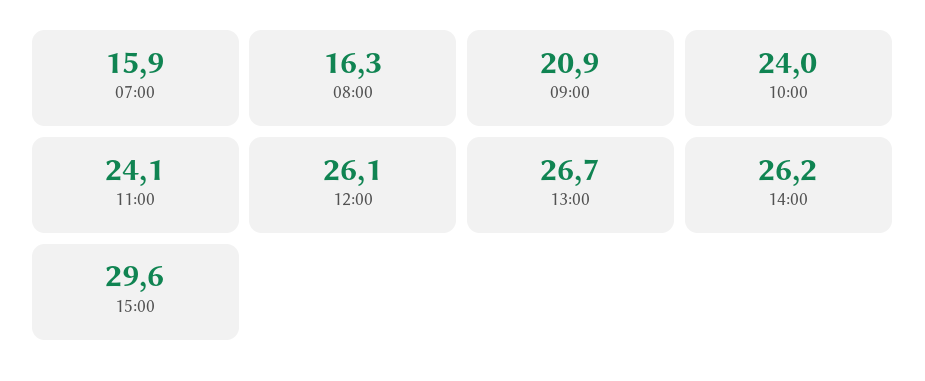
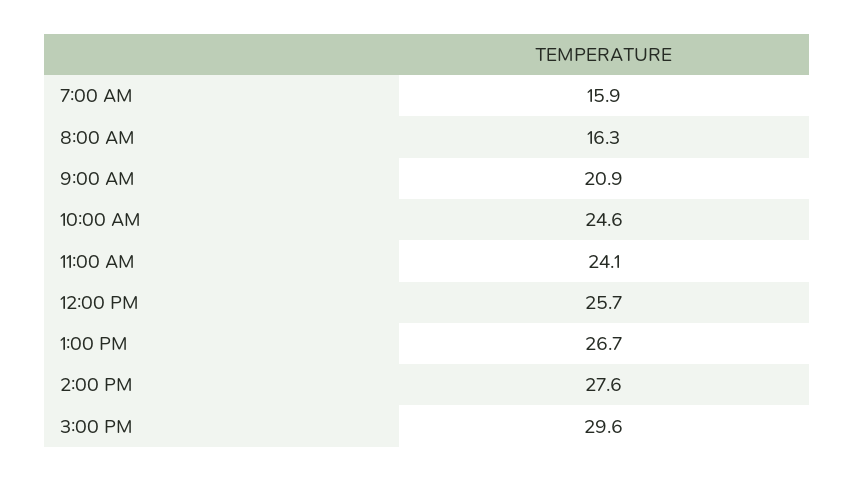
10:00: 24 -> 24.6
12:00: 26.1 -> 25.7
14:00: 26.2 -> 27.6

